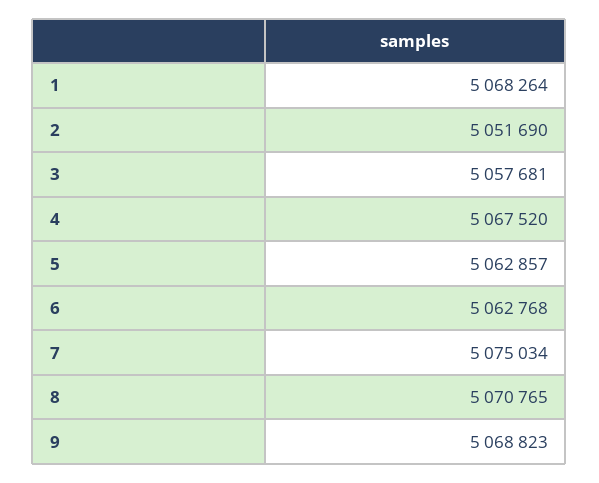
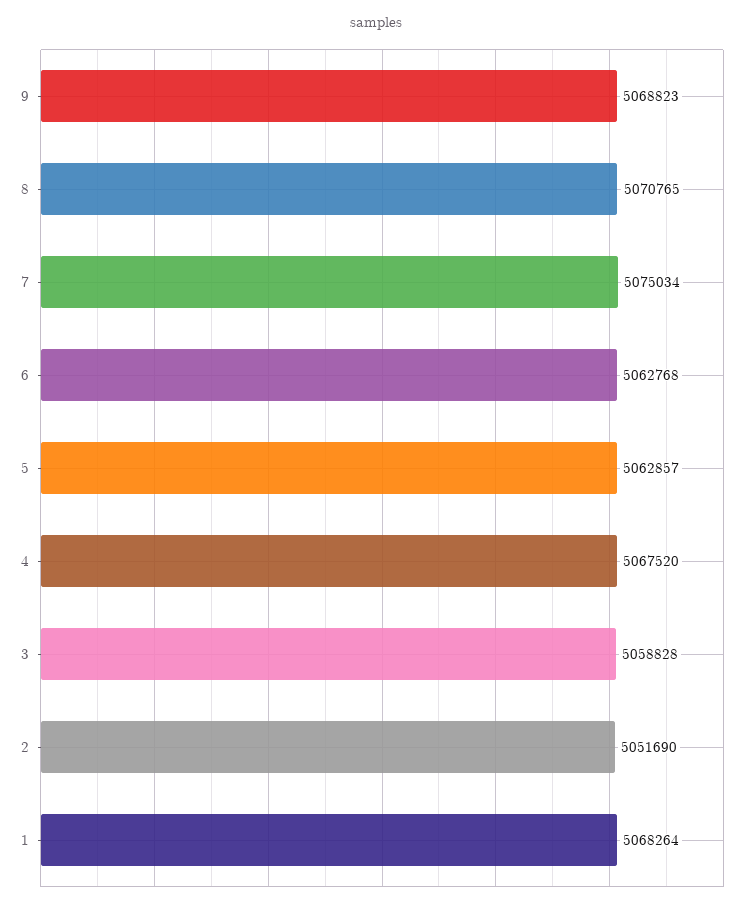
3: 5057681 -> 5058828

